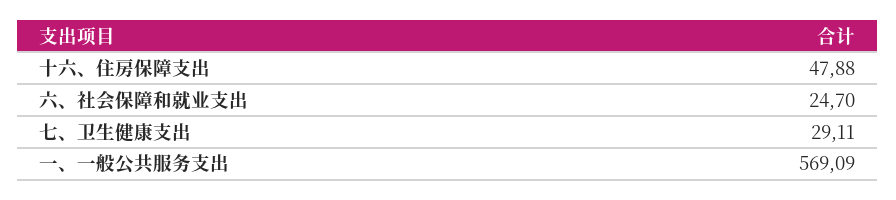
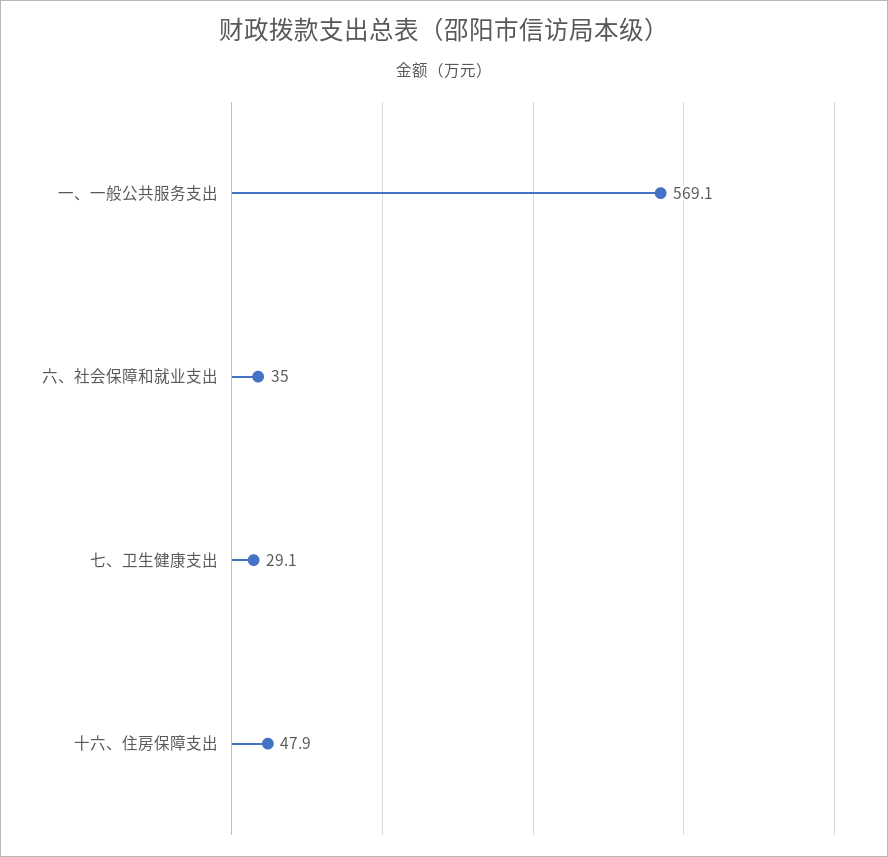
六、社会保障和就业支出: 24.7 -> 35

